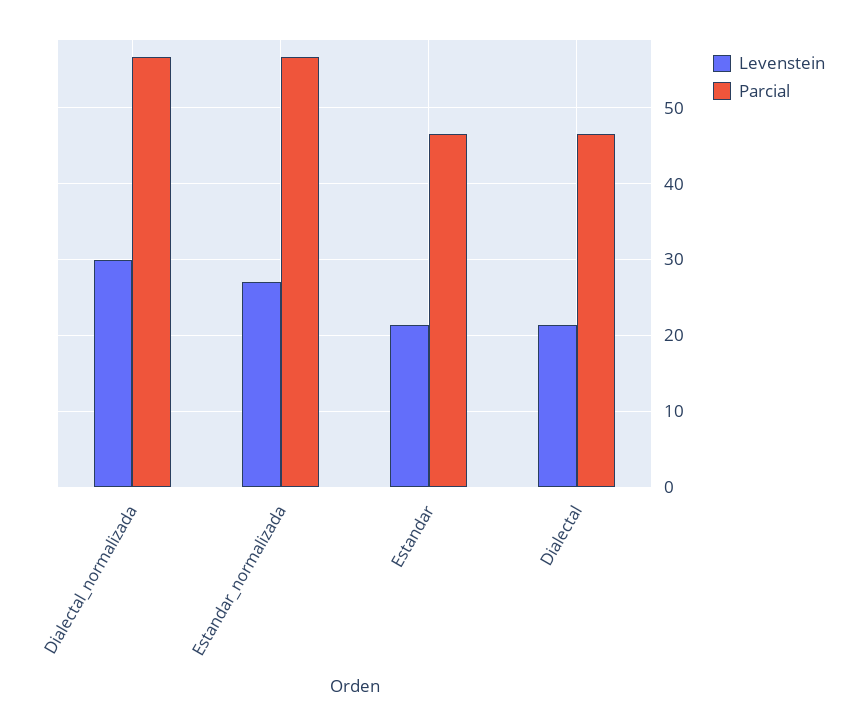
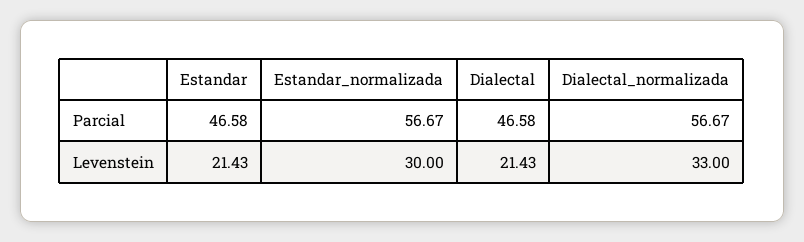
Levenstein, Dialectal_normalizada: 30 -> 33
Levenstein, Estandar_normalizada: 27 -> 30

